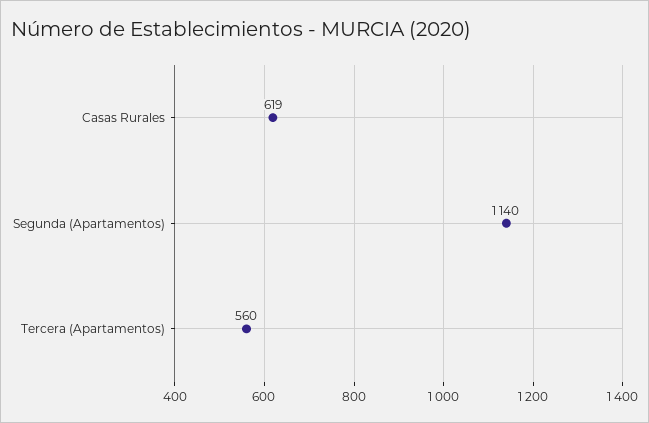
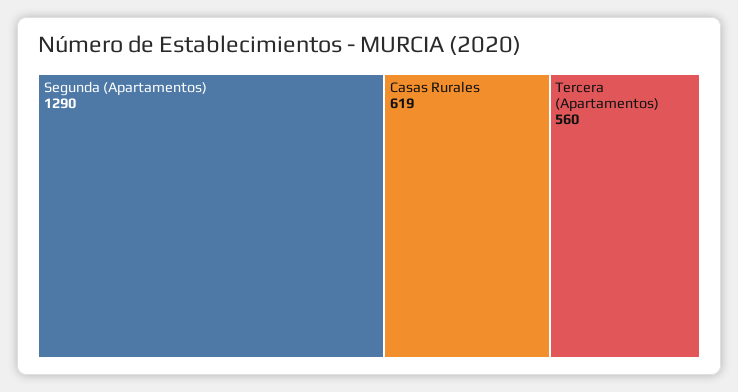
Segunda (Apartamentos): 1140 -> 1290

